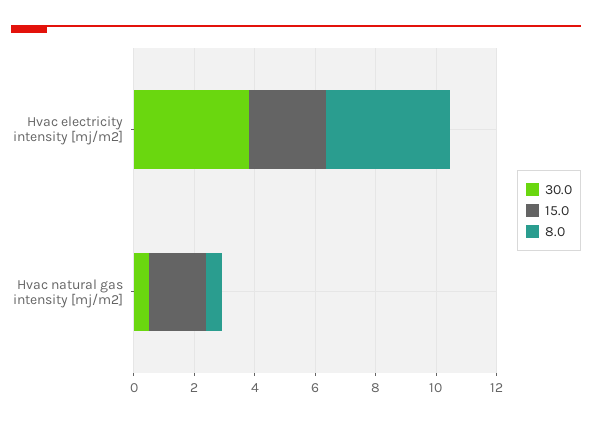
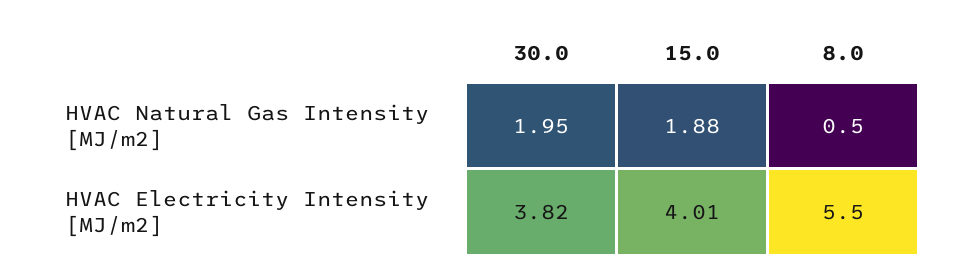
15.0, Hvac electricity intensity [mj/m2]: 2.5 -> 4.01
8.0, Hvac electricity intensity [mj/m2]: 4 -> 5.5
30.0, Hvac natural gas intensity [mj/m2]: 0.5 -> 1.95

